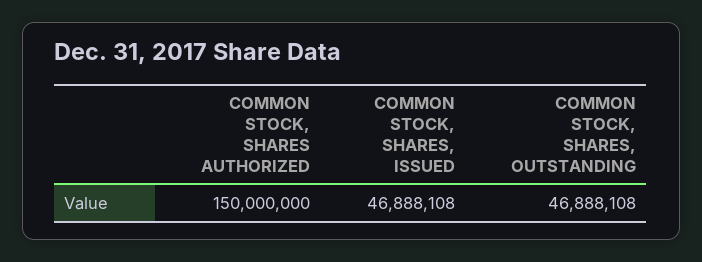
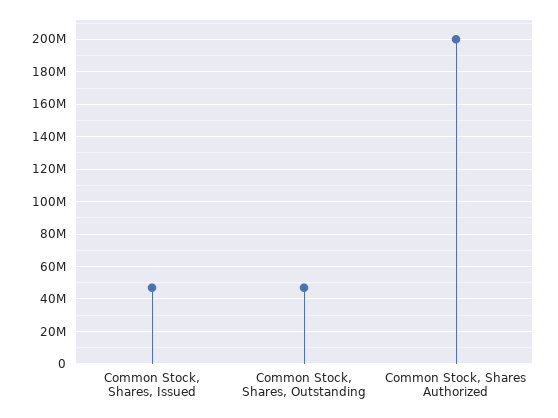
COMMON STOCK, SHARES AUTHORIZED: 150000000 -> 200000000

